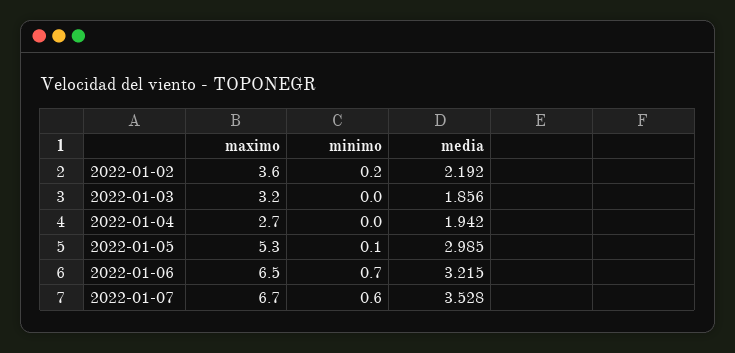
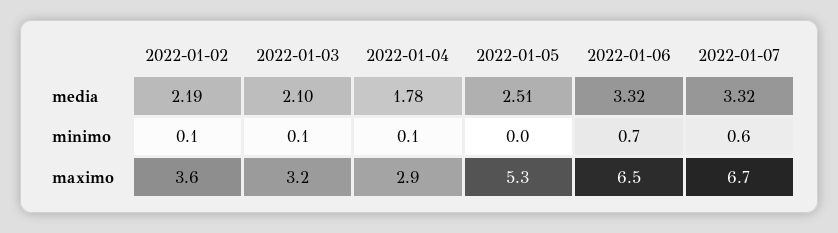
minimo, 2022-01-02: 0.2 -> 0.1
minimo, 2022-01-03: 0 -> 0.1
media, 2022-01-03: 1.856 -> 2.1
maximo, 2022-01-04: 2.7 -> 2.9
minimo, 2022-01-04: 0 -> 0.1
media, 2022-01-04: 1.942 -> 1.78
minimo, 2022-01-05: 0.1 -> 0
media, 2022-01-05: 2.985 -> 2.51
media, 2022-01-06: 3.215 -> 3.32
media, 2022-01-07: 3.528 -> 3.32

